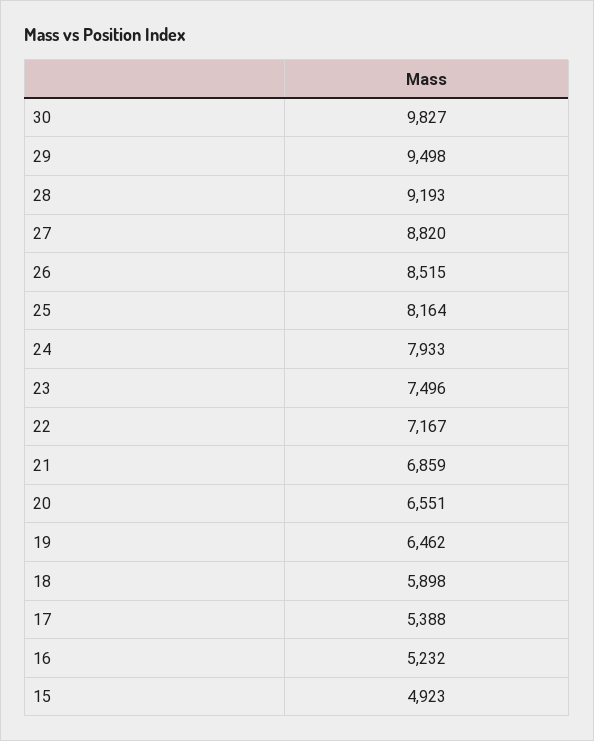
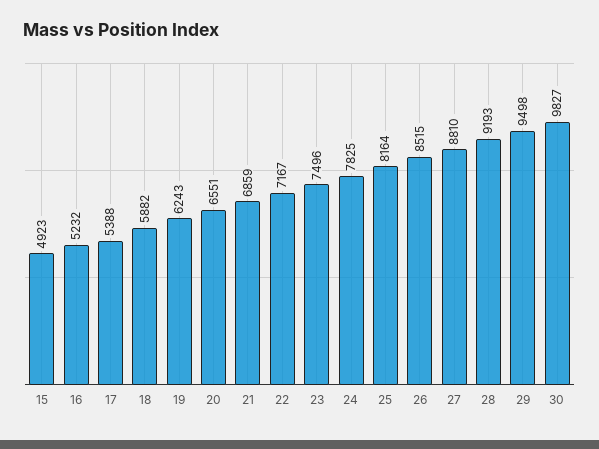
27: 8820 -> 8810
24: 7933 -> 7825
19: 6462 -> 6243
18: 5898 -> 5882

